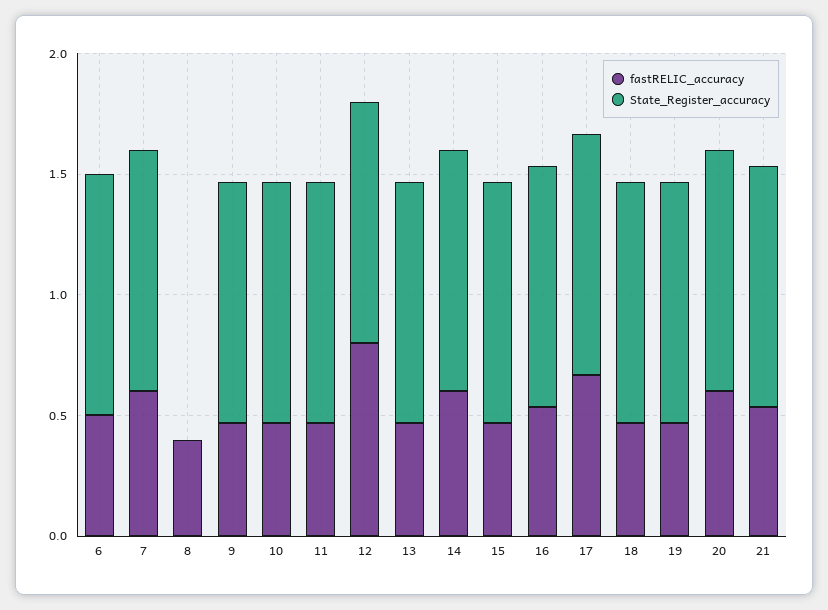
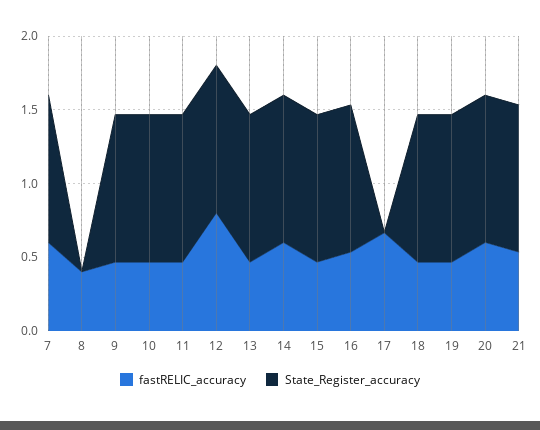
fastRELIC_accuracy, 6: 0.5 -> none
State_Register_accuracy, 6: 1 -> none
State_Register_accuracy, 17: 1 -> 0

